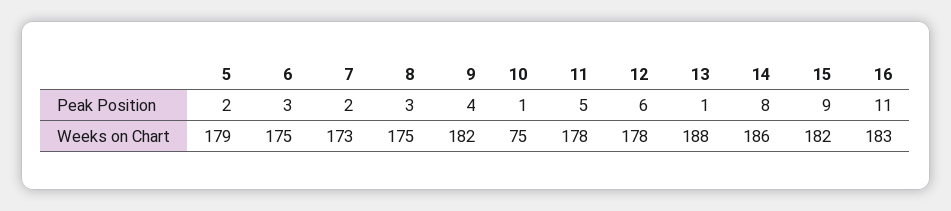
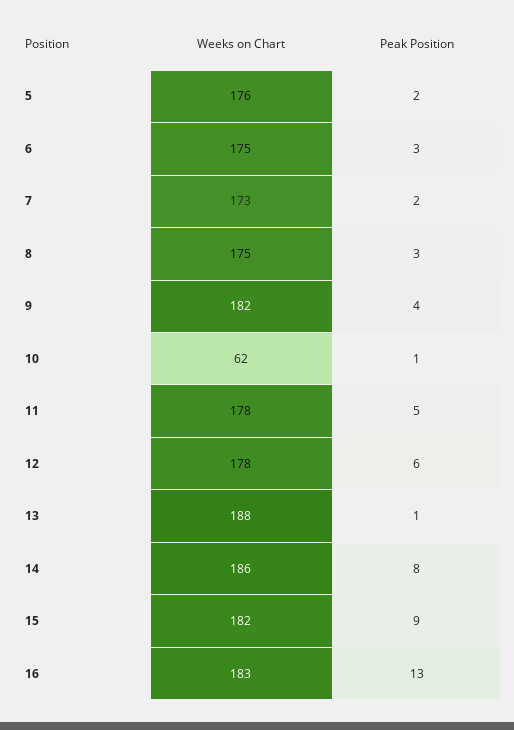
16, Peak Position: 11 -> 13
5, Weeks on Chart: 179 -> 176
10, Weeks on Chart: 75 -> 62

